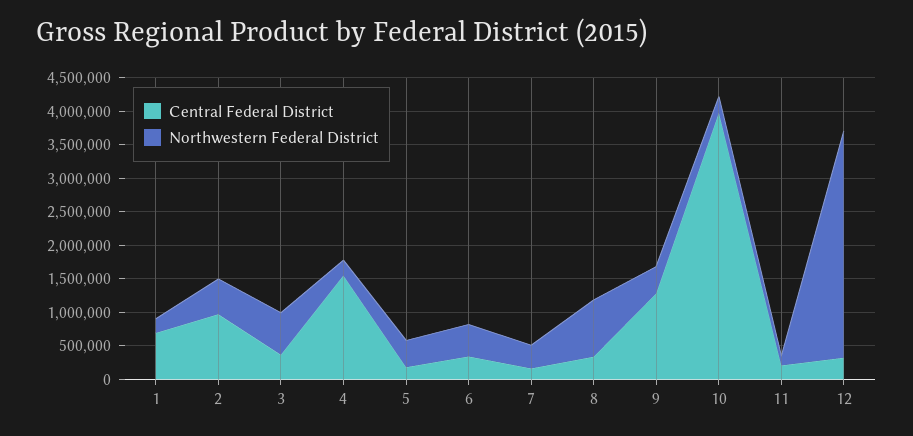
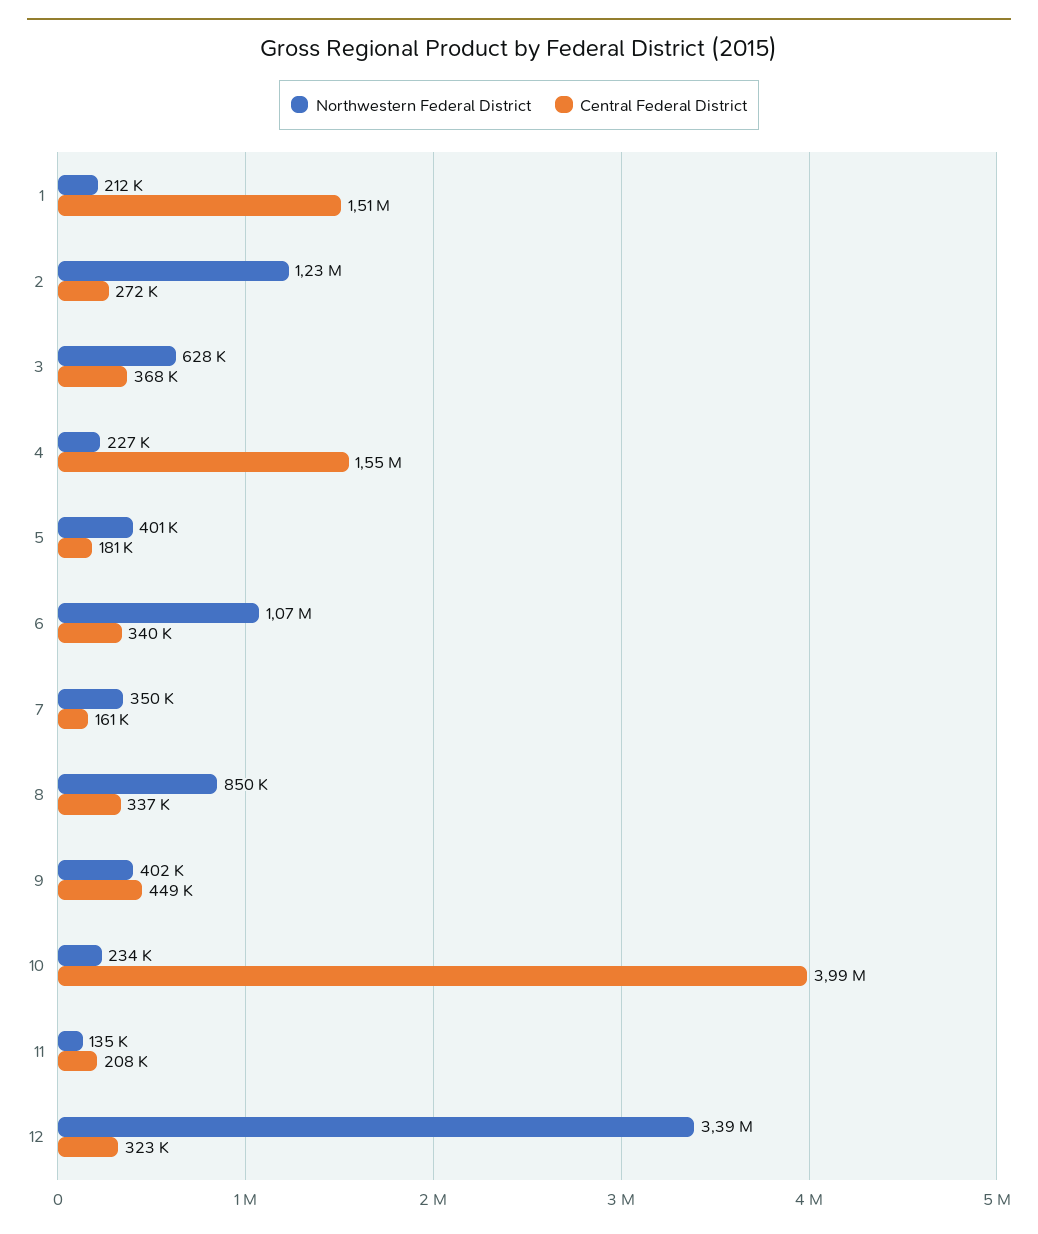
Central Federal District, 1: 750000 -> 1510000
Central Federal District, 2: 1000000 -> 272000
Northwestern Federal District, 2: 500000 -> 1230000
Northwestern Federal District, 6: 500000 -> 1070000
Central Federal District, 9: 1250000 -> 449000

